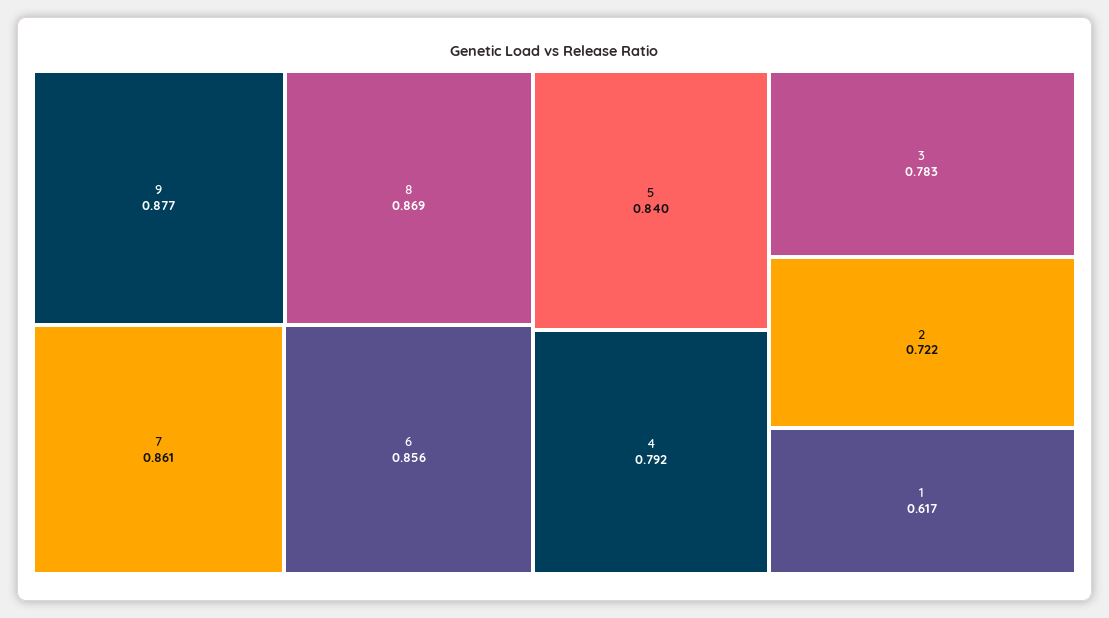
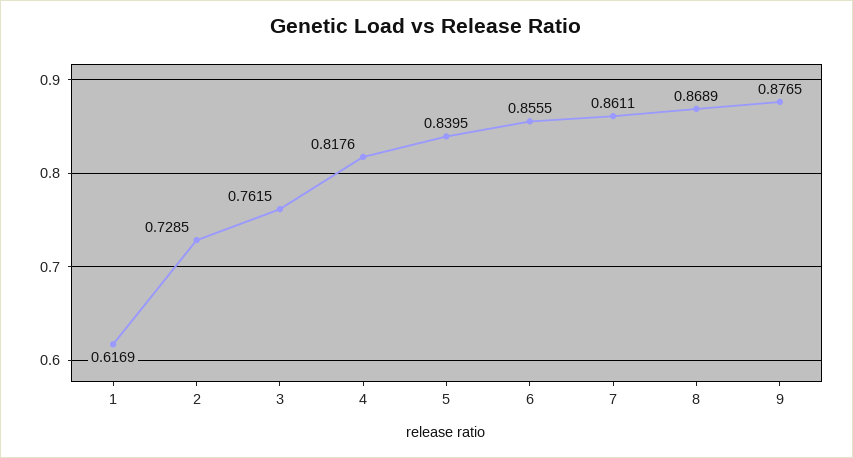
4: 0.792 -> 0.8176
3: 0.783 -> 0.7615
2: 0.722 -> 0.7285

